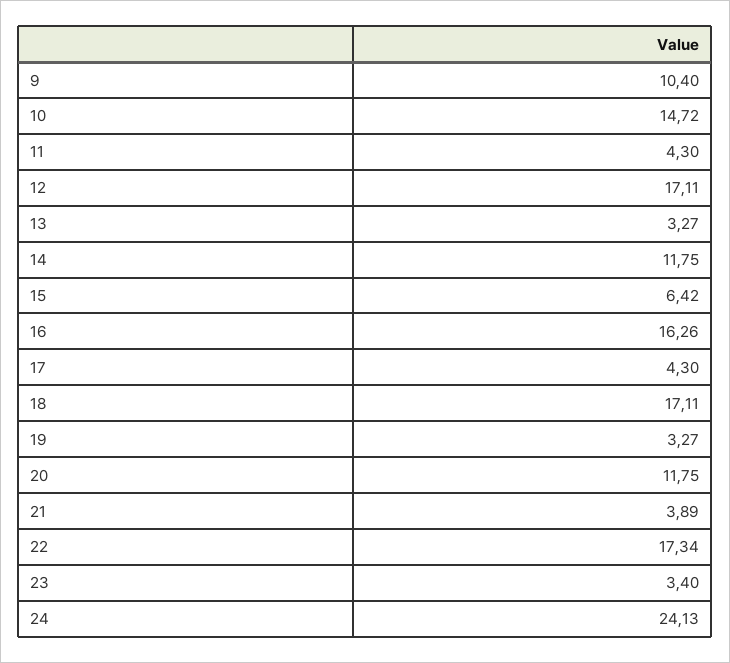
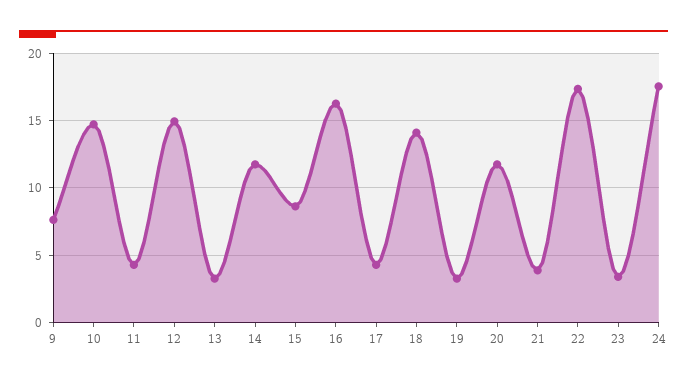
9: 10.4 -> 7.5
12: 17.11 -> 15
15: 6.42 -> 8.5
18: 17.11 -> 14
24: 24.13 -> 17.5

